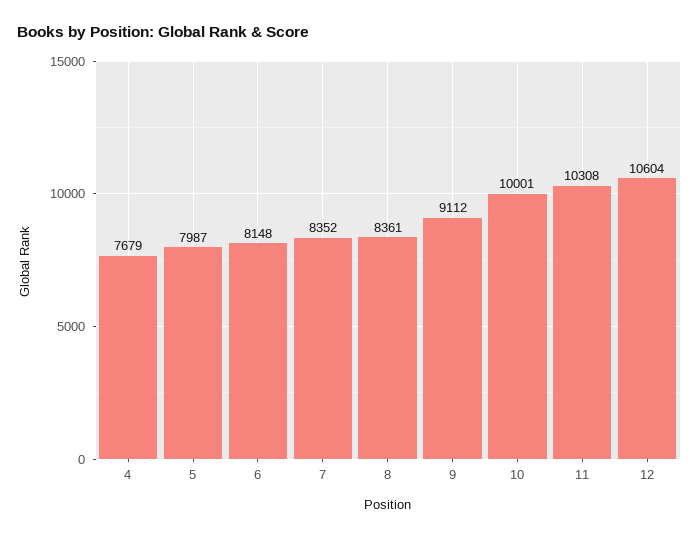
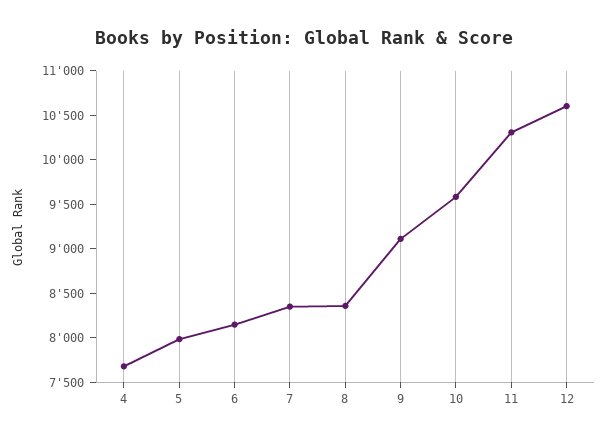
10: 10001 -> 9600

